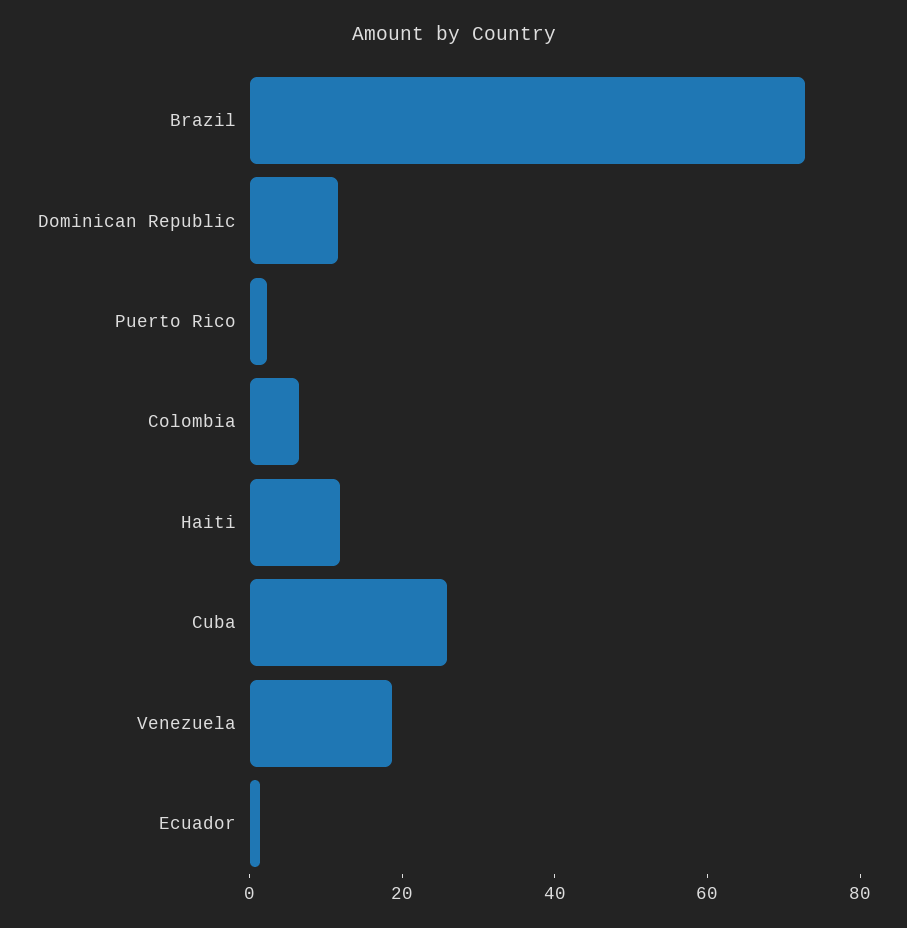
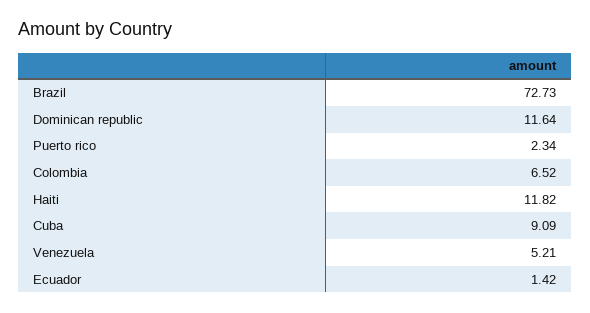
Cuba: 25 -> 9.09
Venezuela: 20 -> 5.21

